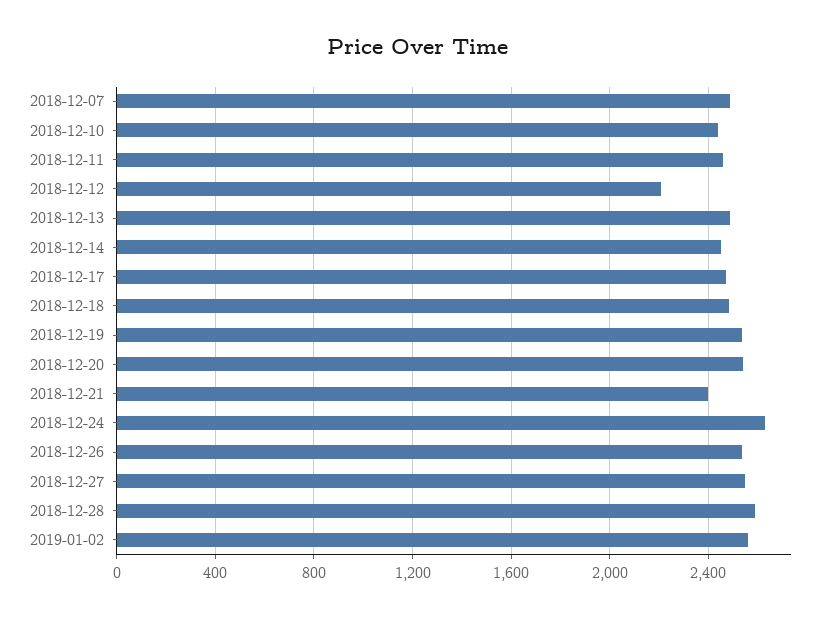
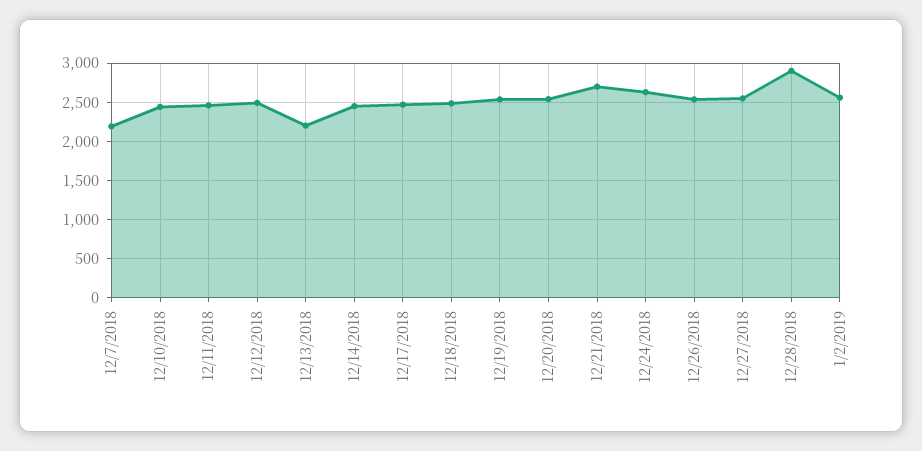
2018-12-07: 2500 -> 2200
2018-12-12: 2200 -> 2500
2018-12-13: 2500 -> 2200
2018-12-21: 2400 -> 2700
2018-12-28: 2600 -> 2900

